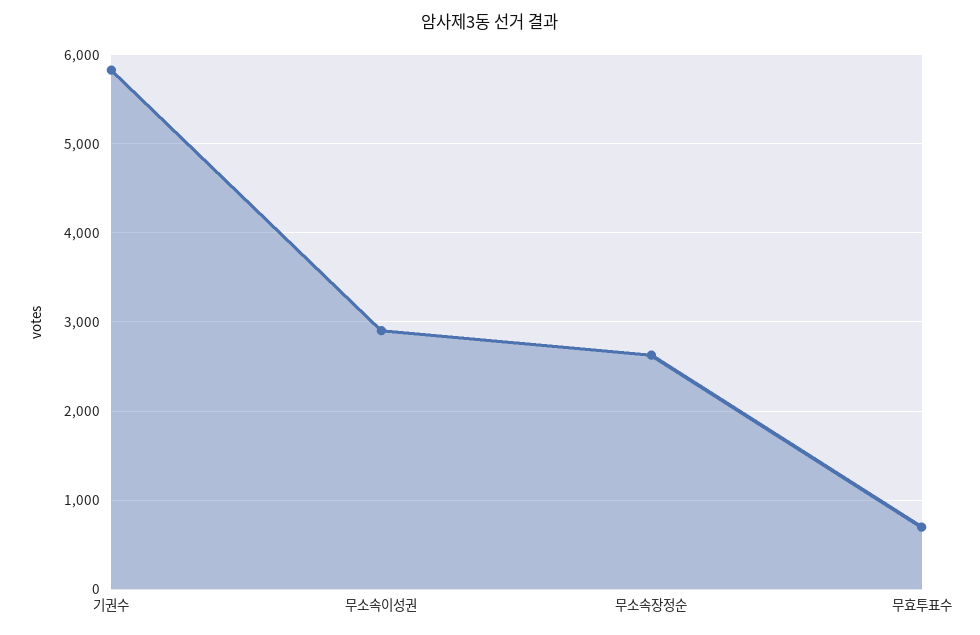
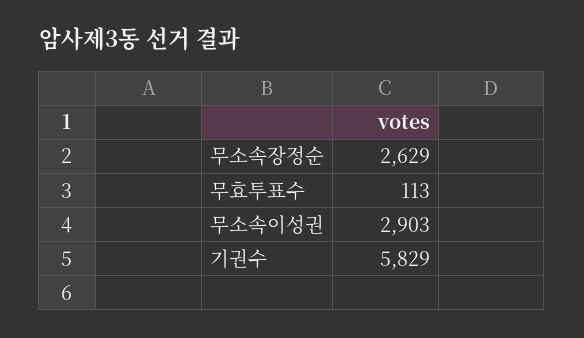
무효투표수: 700 -> 113

